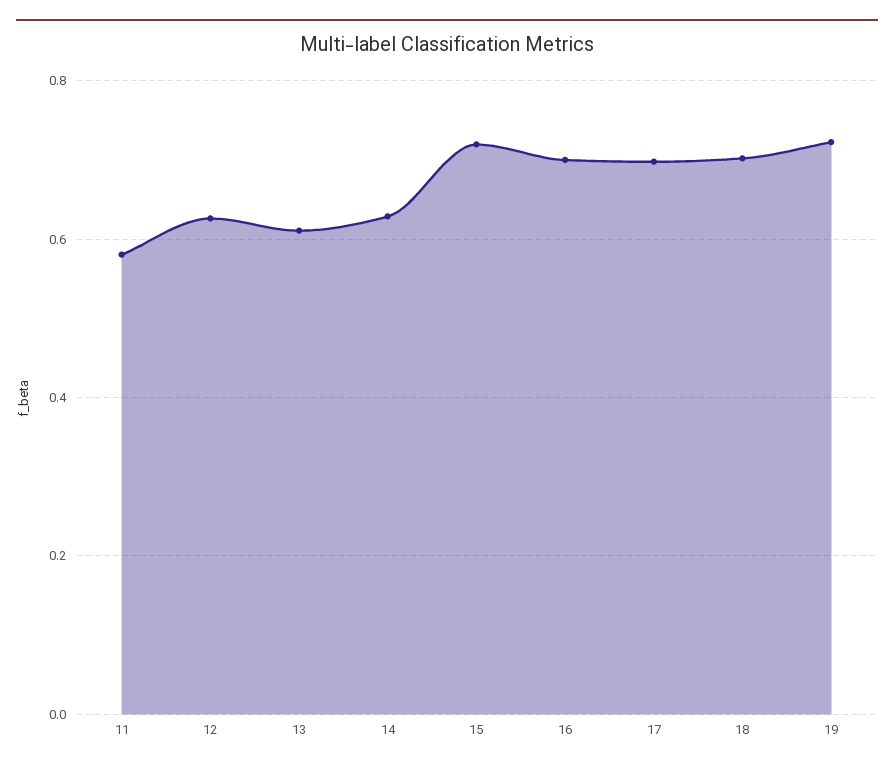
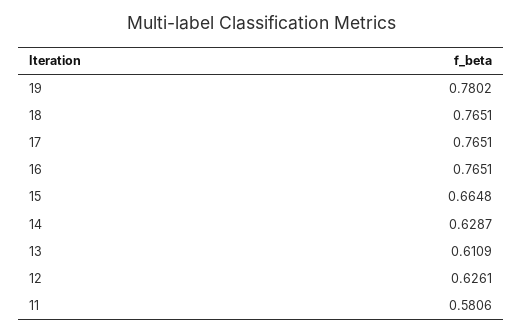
15: 0.72 -> 0.6648
16: 0.7 -> 0.7651
17: 0.7 -> 0.7651
18: 0.7 -> 0.7651
19: 0.72 -> 0.7802

